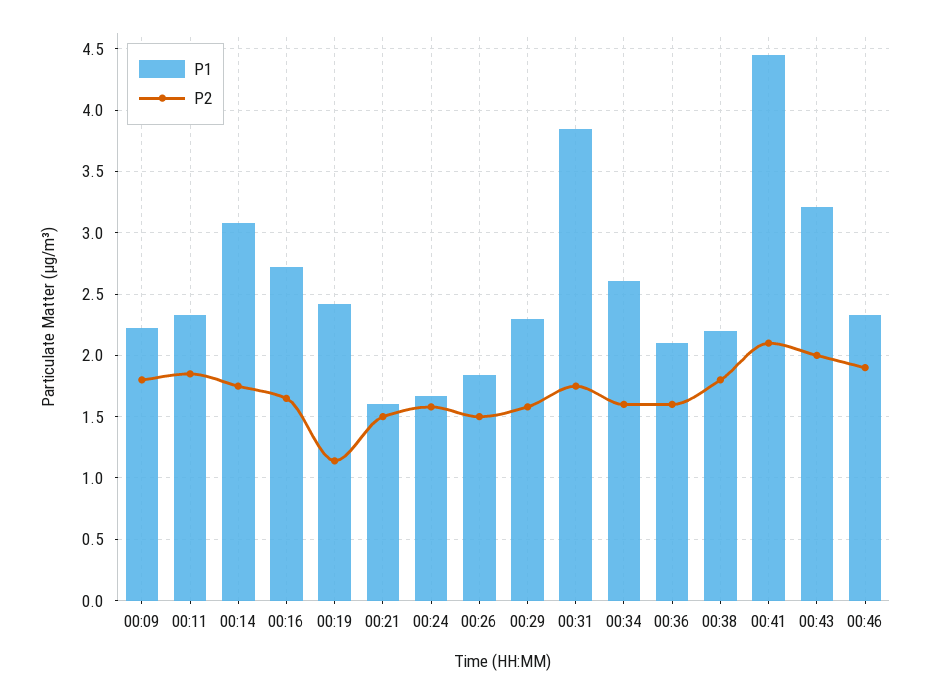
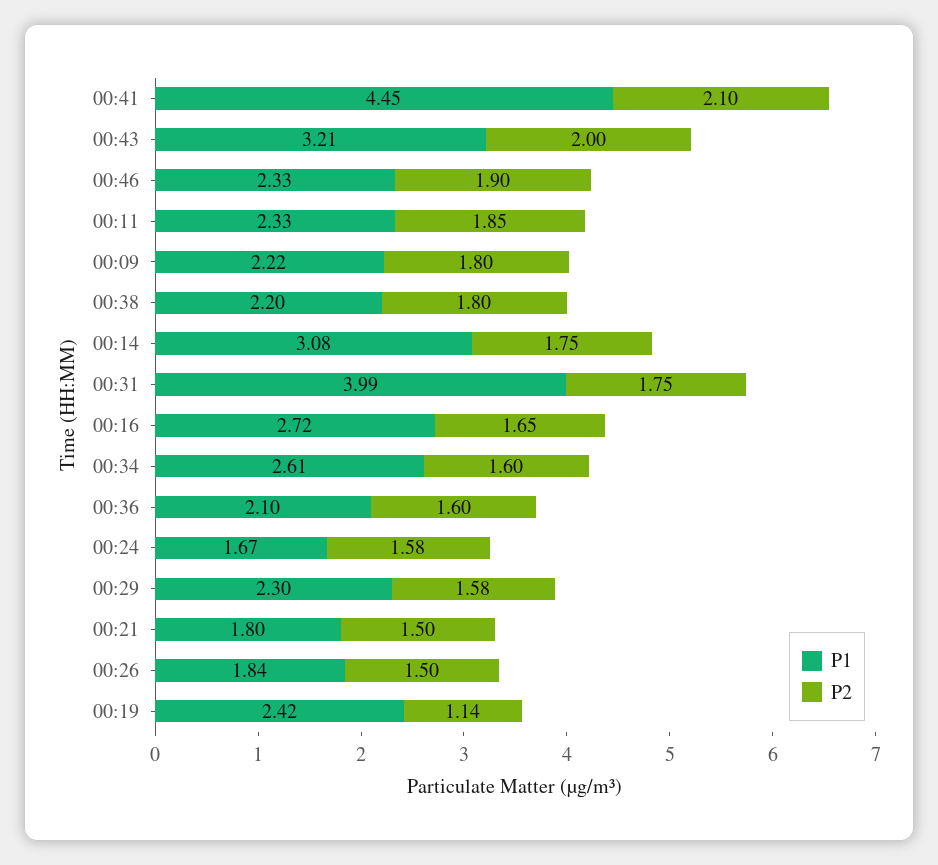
P1, 00:21: 1.6 -> 1.8
P1, 00:31: 3.85 -> 3.99

